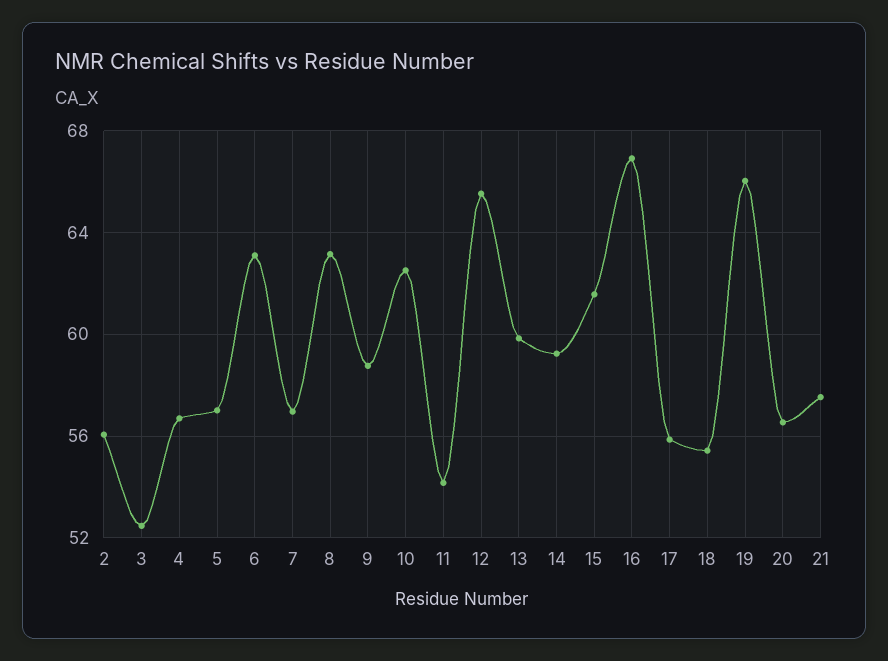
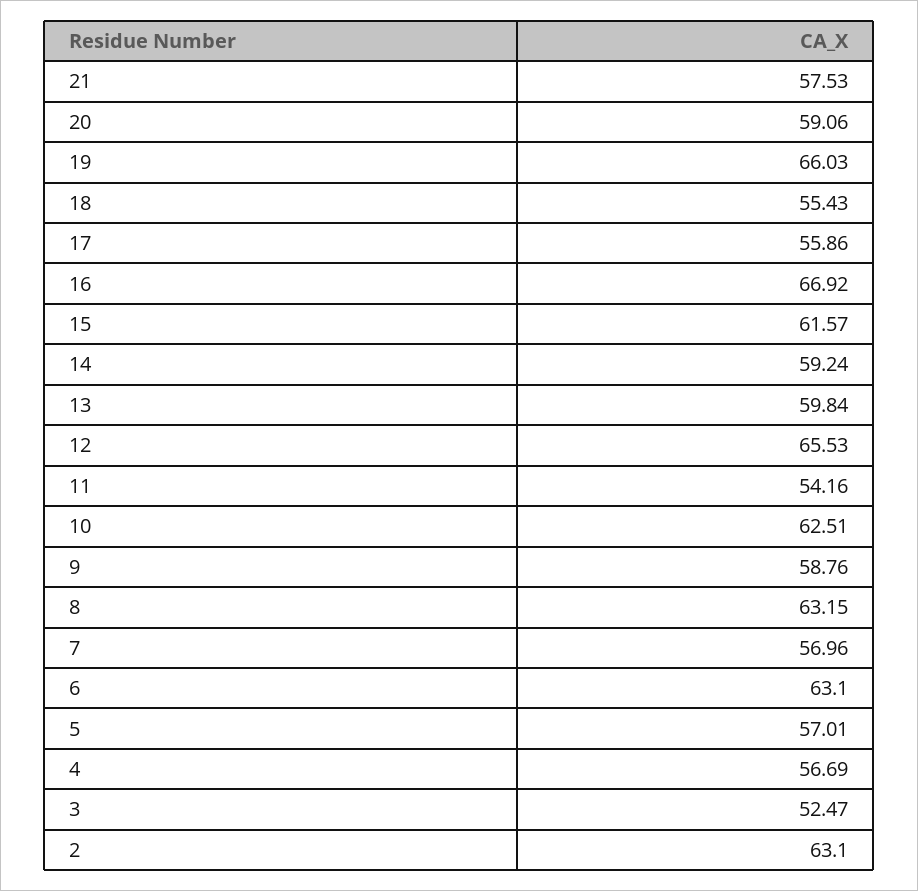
2: 56 -> 63.1
20: 56.5 -> 59.06

